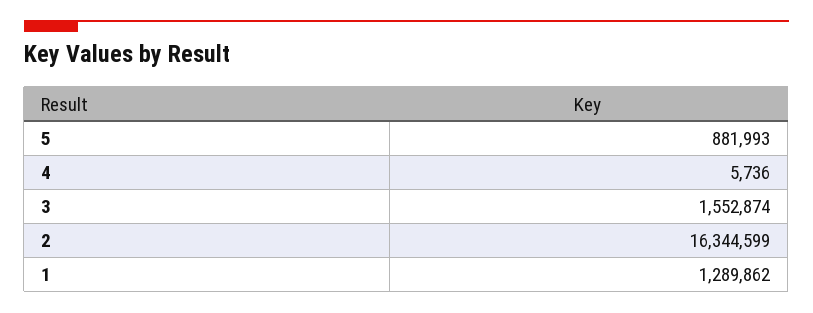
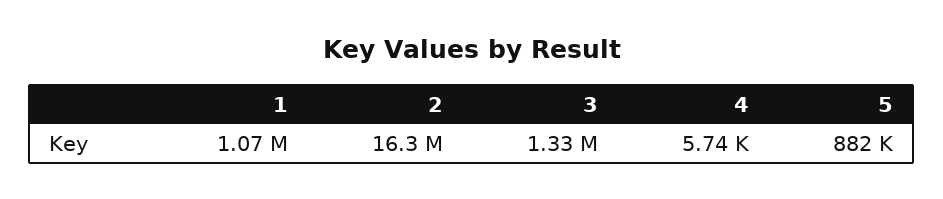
3: 1552874 -> 1330000
1: 1289862 -> 1070000

